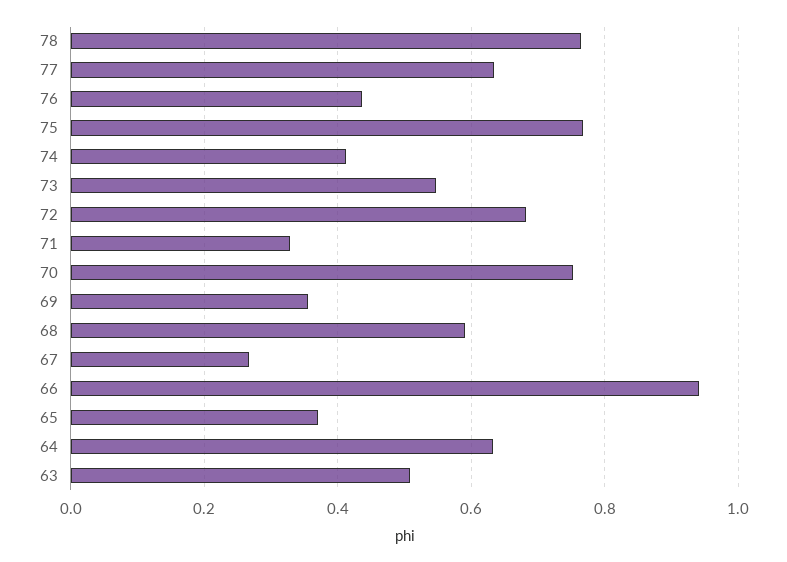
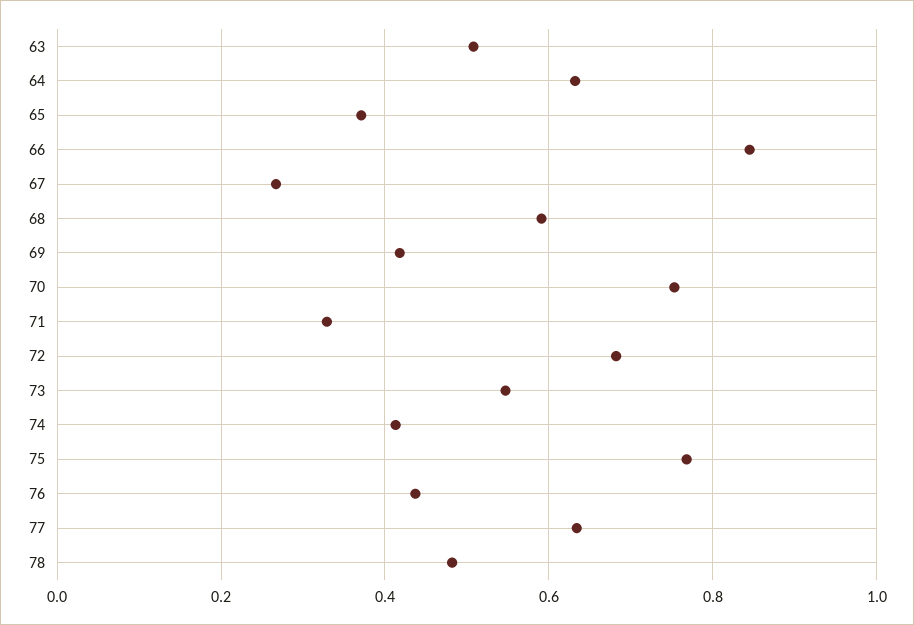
78: 0.76 -> 0.48
69: 0.36 -> 0.42
66: 0.94 -> 0.84

